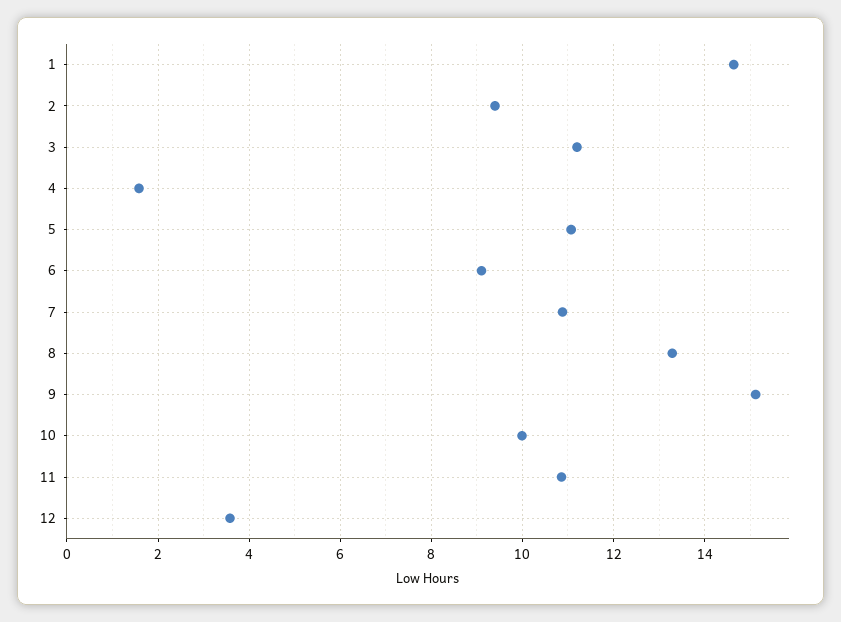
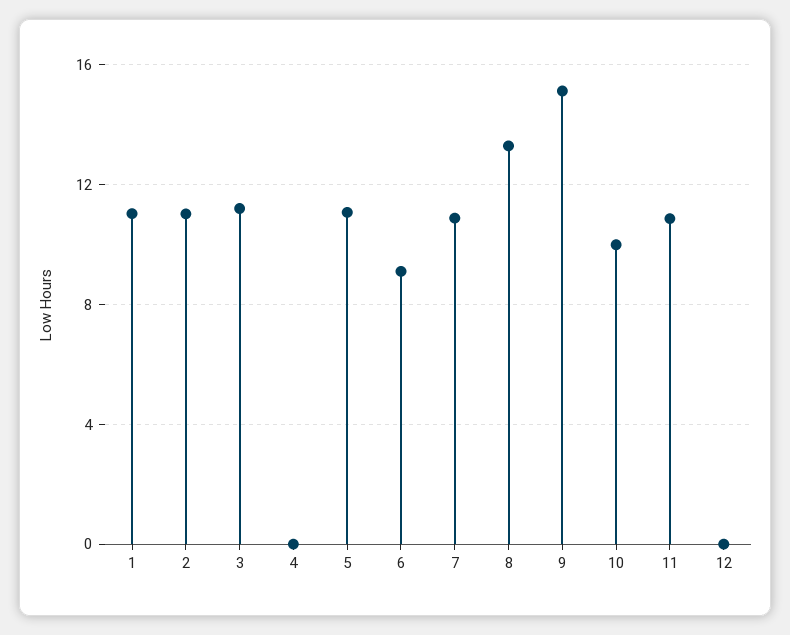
1: 14.6 -> 11
2: 9.4 -> 11
4: 1.6 -> 0
12: 3.6 -> 0

